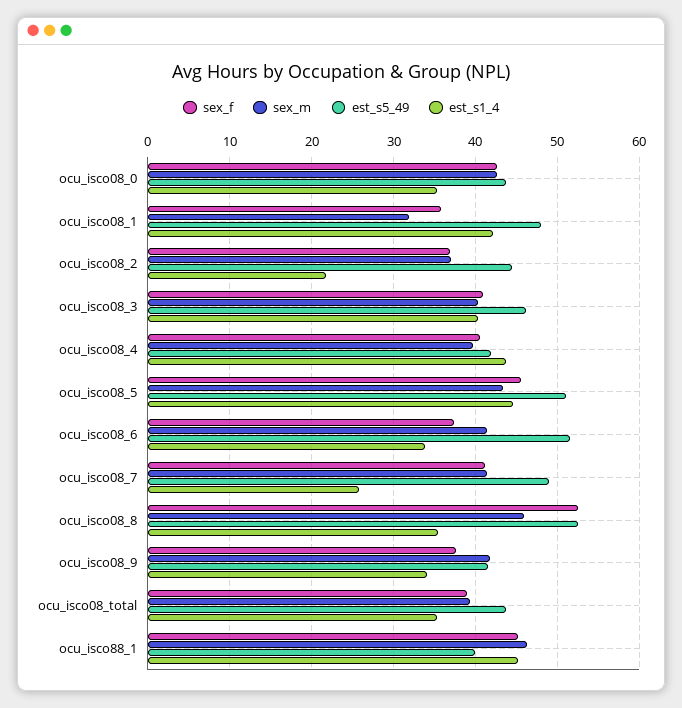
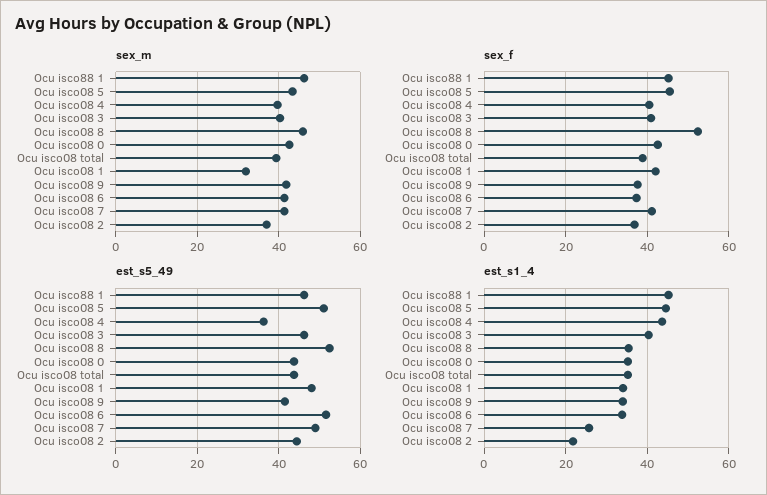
sex_f, ocu_isco08_1: 36 -> 42
est_s1_4, ocu_isco08_1: 42 -> 34
est_s5_49, ocu_isco08_4: 42 -> 36
est_s5_49, ocu_isco88_1: 40 -> 46

